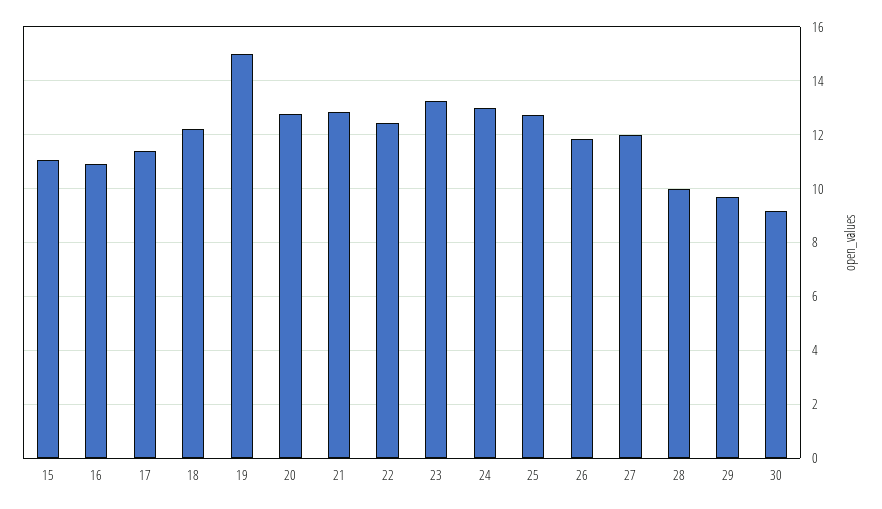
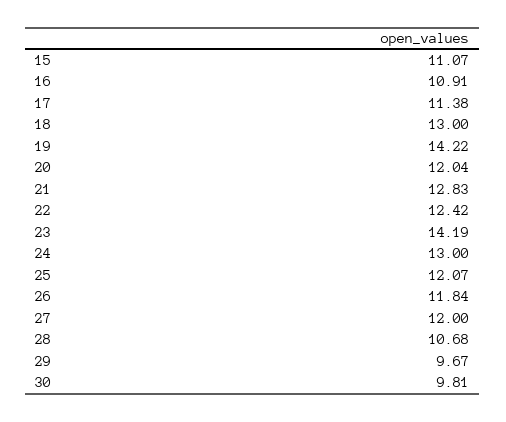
18: 12.25 -> 13
19: 15 -> 14.22
20: 12.75 -> 12.04
23: 13.25 -> 14.19
25: 12.75 -> 12.07
28: 10 -> 10.68
30: 9.25 -> 9.81

